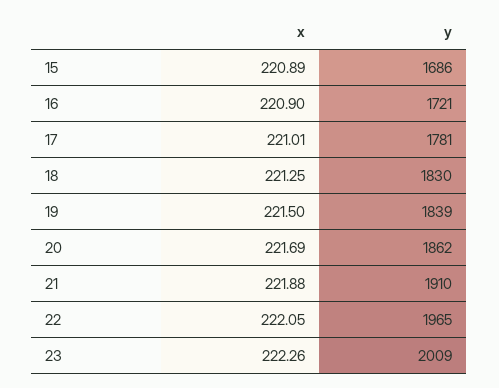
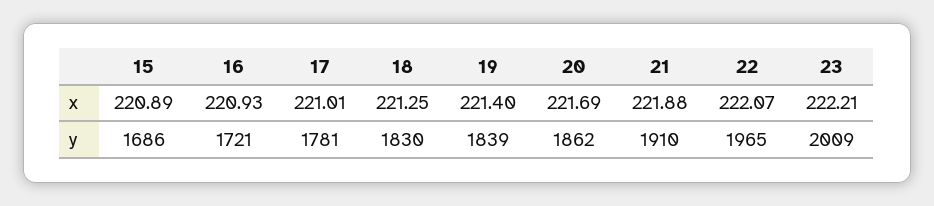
x, 16: 220.9 -> 220.93
x, 19: 221.5 -> 221.4
x, 22: 222.05 -> 222.07
x, 23: 222.26 -> 222.21

